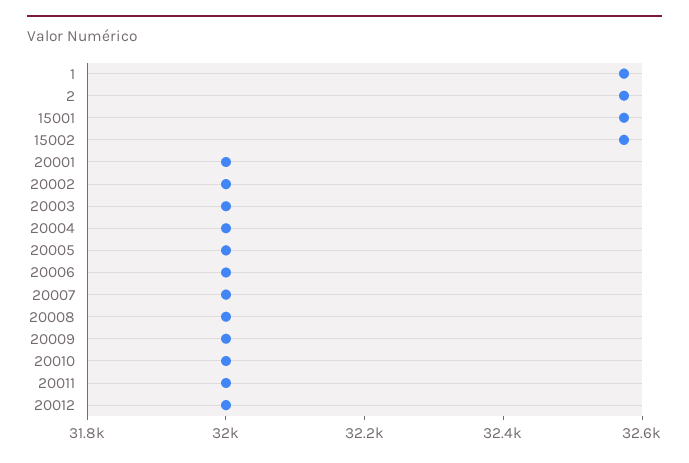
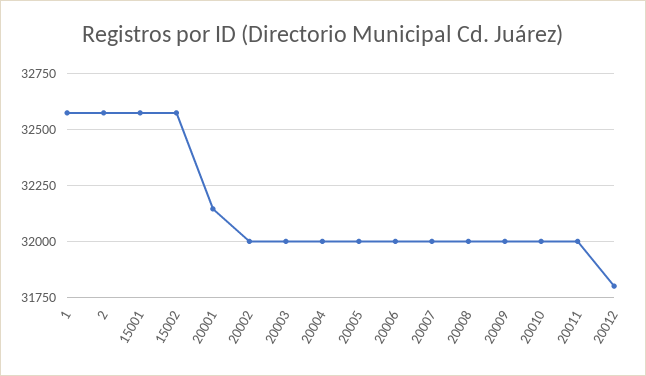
20001: 32000 -> 32150
20012: 32000 -> 31800

